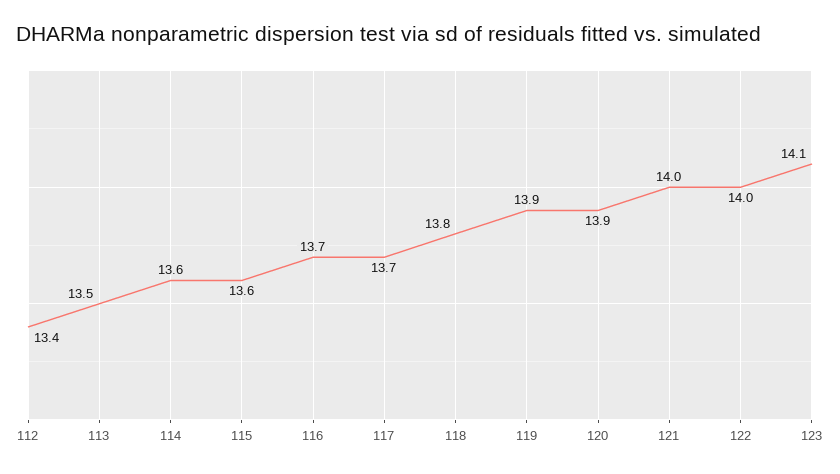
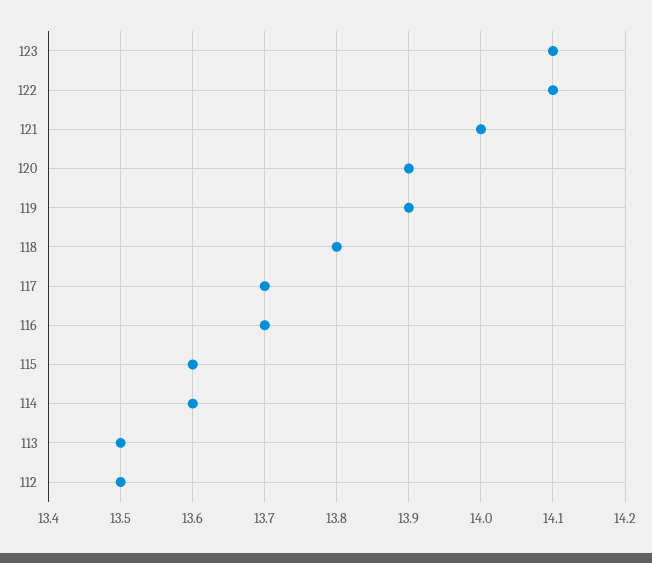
112: 13.4 -> 13.5
122: 14 -> 14.1

